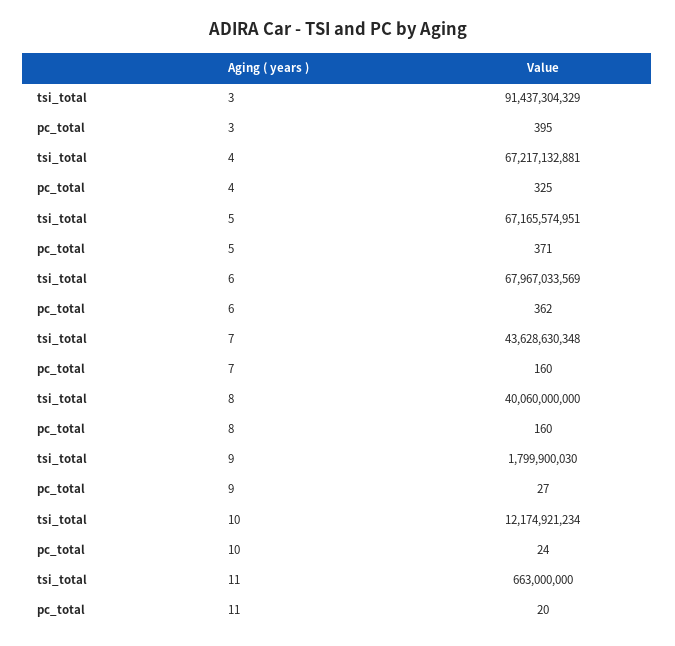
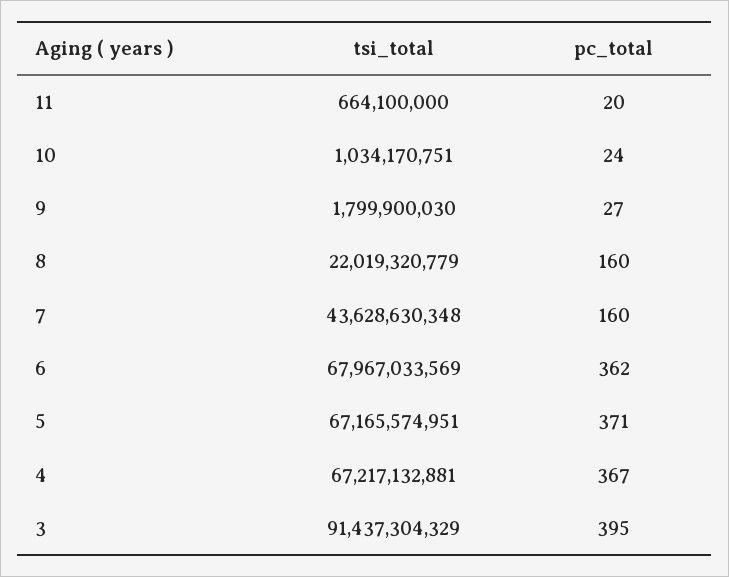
pc_total, 4: 325 -> 367
tsi_total, 8: 40060000000 -> 22019320779
tsi_total, 10: 12174921234 -> 1034170751
tsi_total, 11: 663000000 -> 664100000

